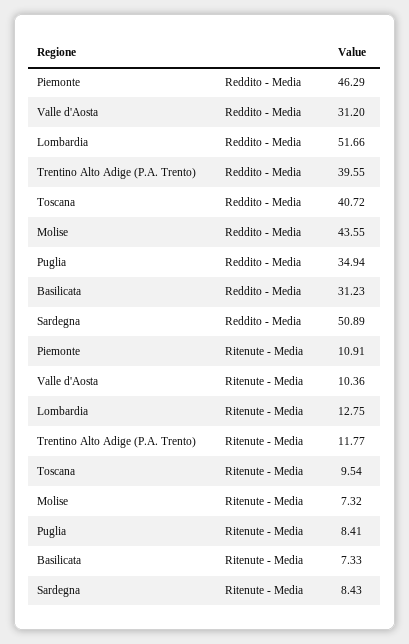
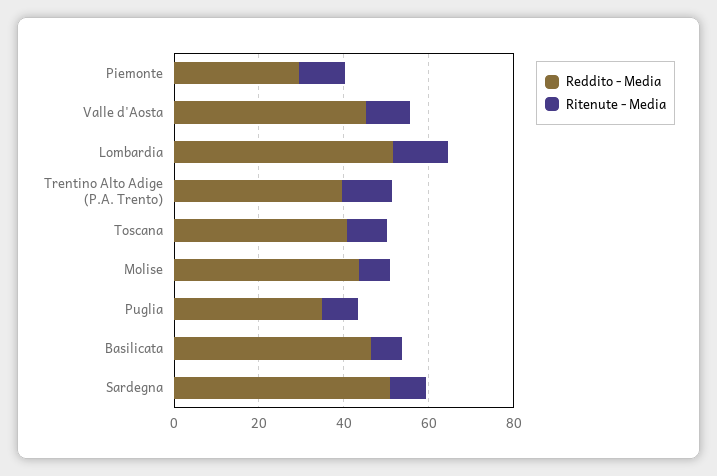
Reddito - Media, Piemonte: 46.29 -> 30
Reddito - Media, Valle d'Aosta: 31.2 -> 45
Reddito - Media, Basilicata: 31.23 -> 45

